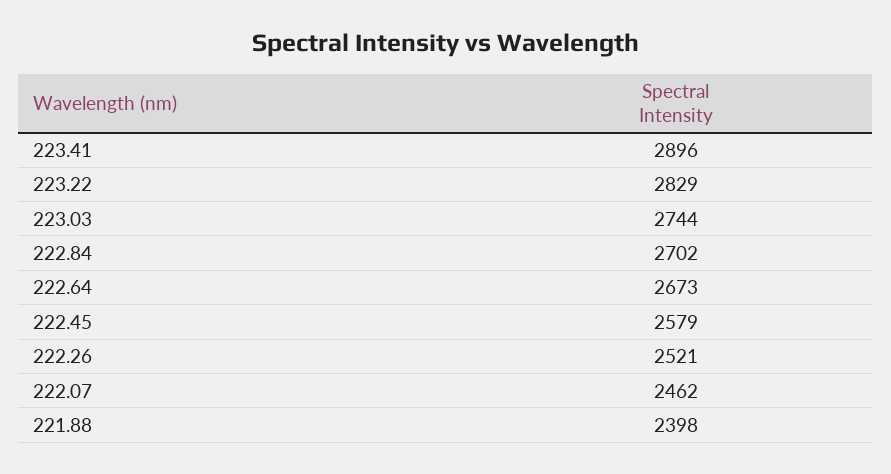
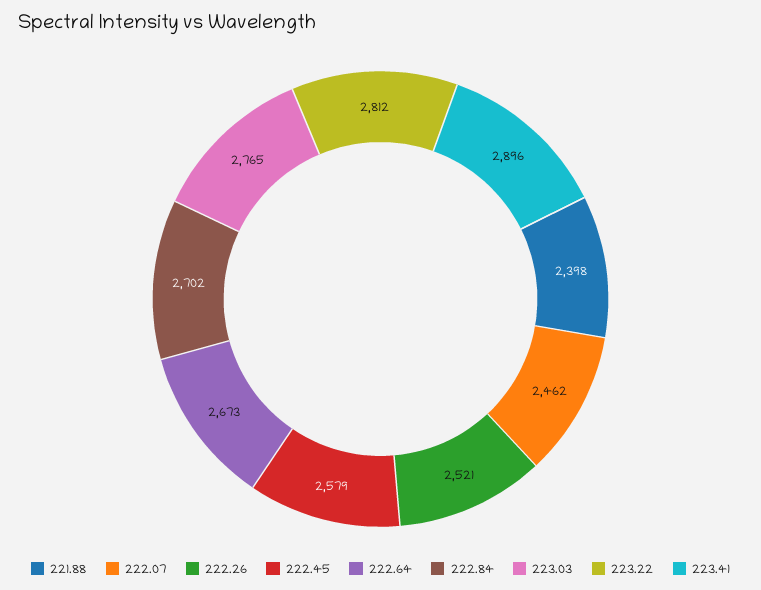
223.22: 2829 -> 2812
223.03: 2744 -> 2765

